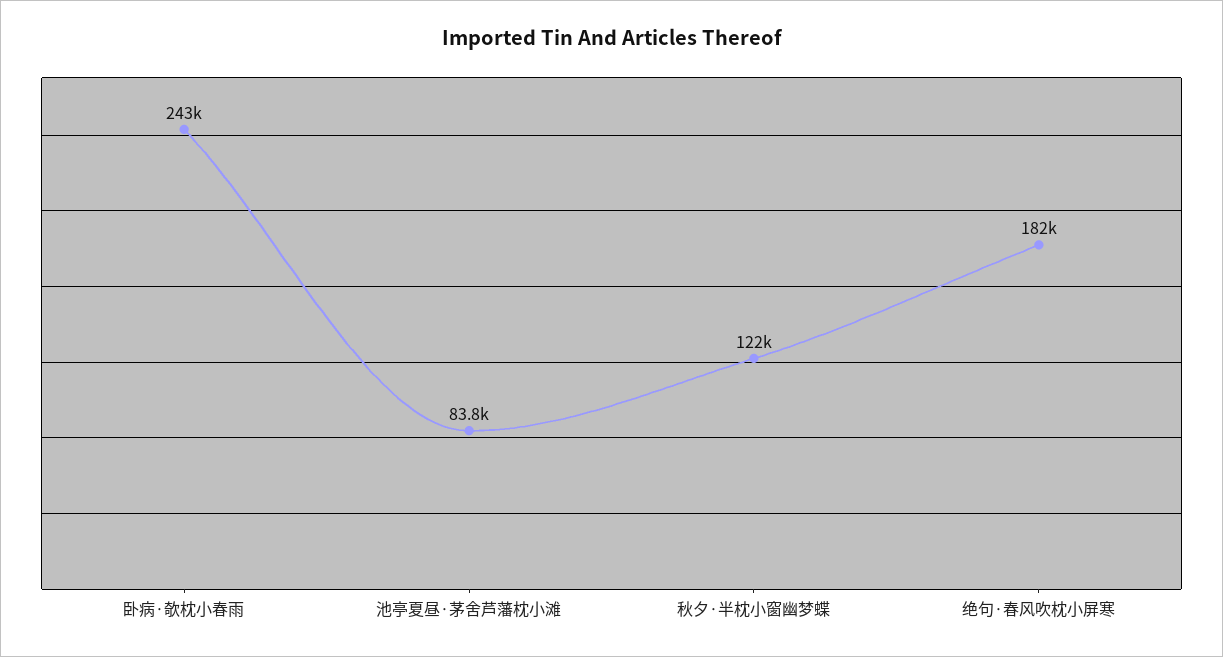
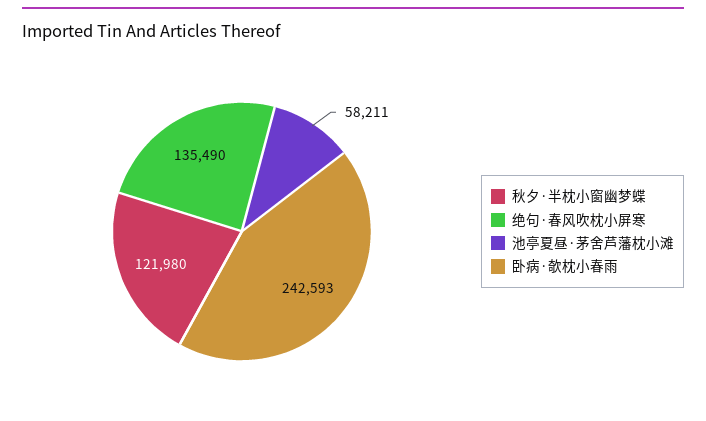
池亭夏昼·茅舍芦藩枕小滩: 83800 -> 58211
绝句·春风吹枕小屏寒: 182000 -> 135490

